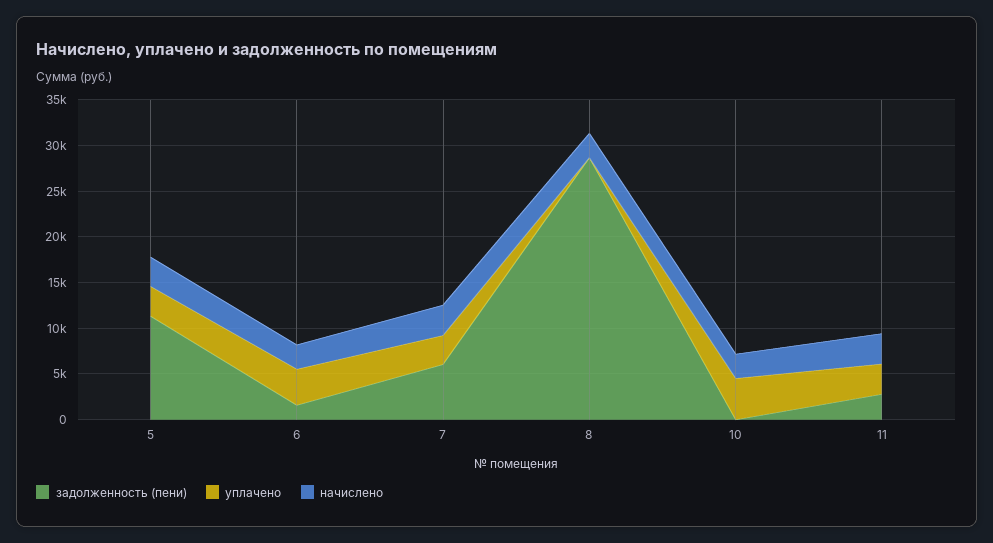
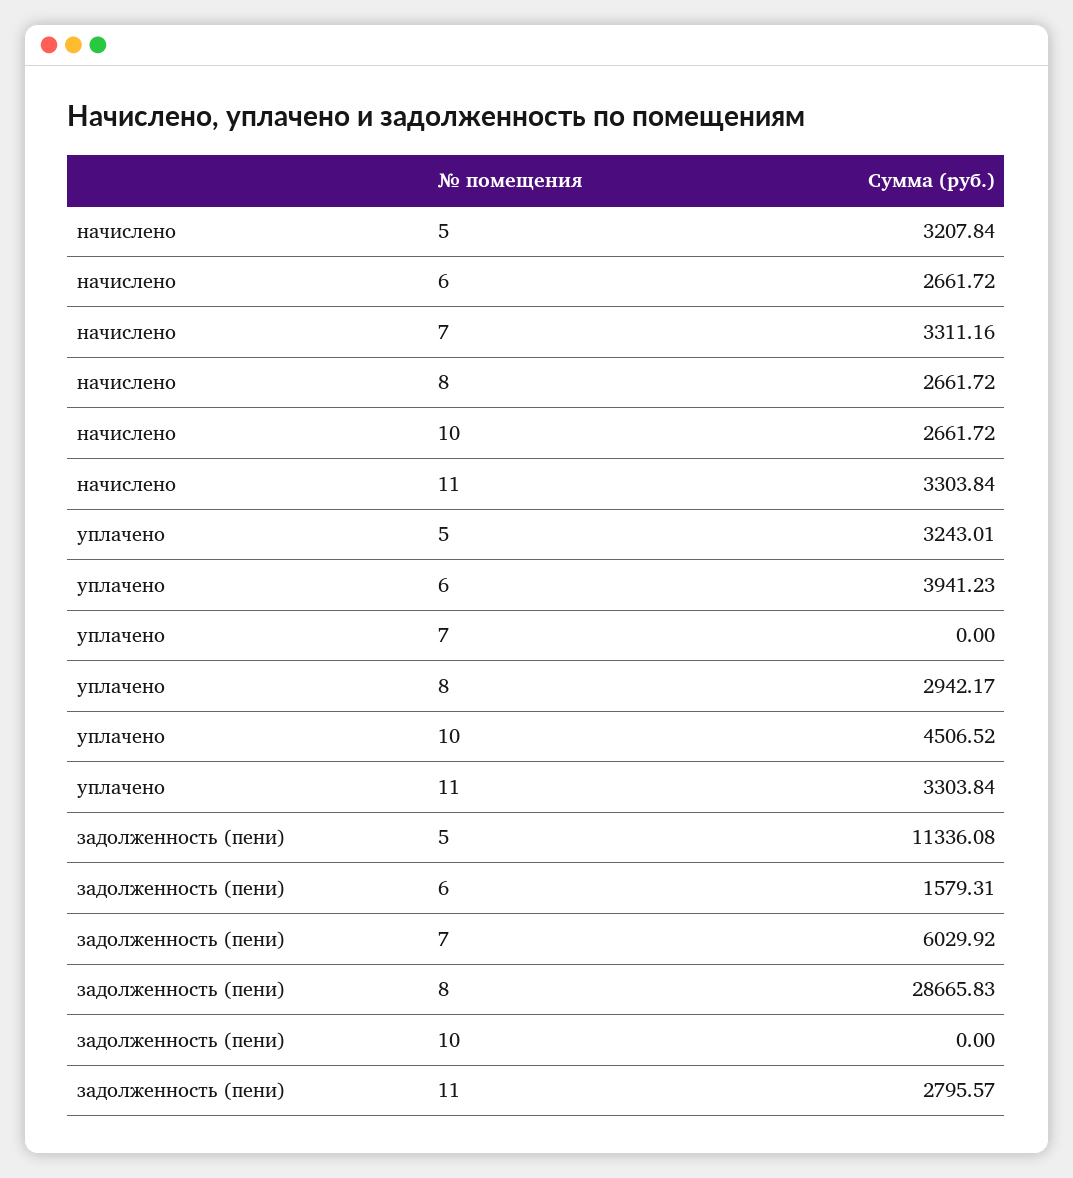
уплачено, 7: 3000 -> 0
уплачено, 8: 0 -> 2942.17

